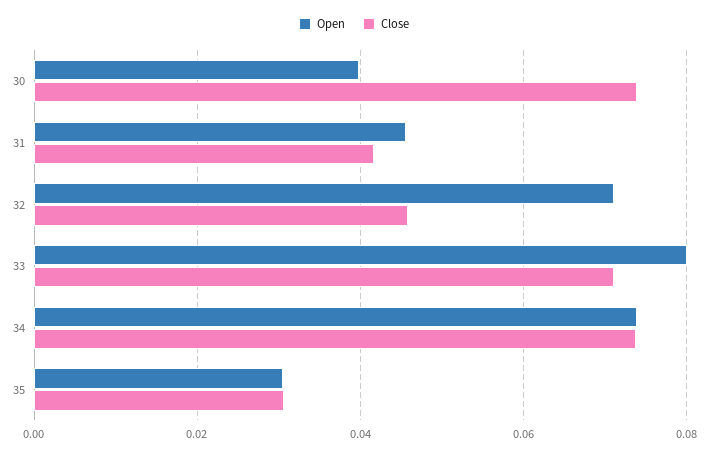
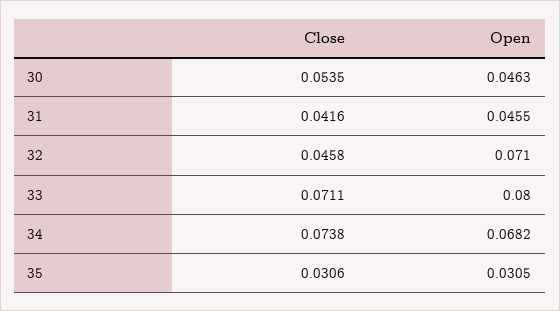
Open, 30: 0.04 -> 0.0463
Close, 30: 0.074 -> 0.0535
Open, 34: 0.074 -> 0.0682

